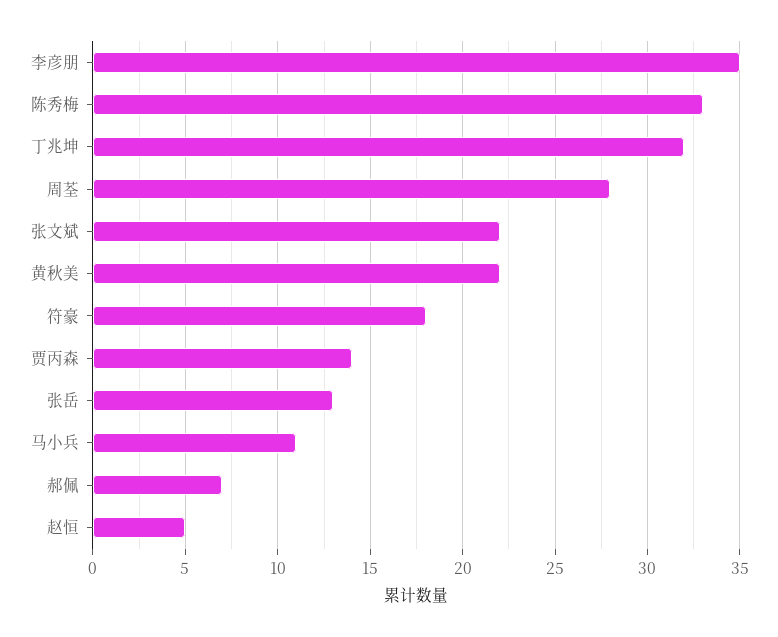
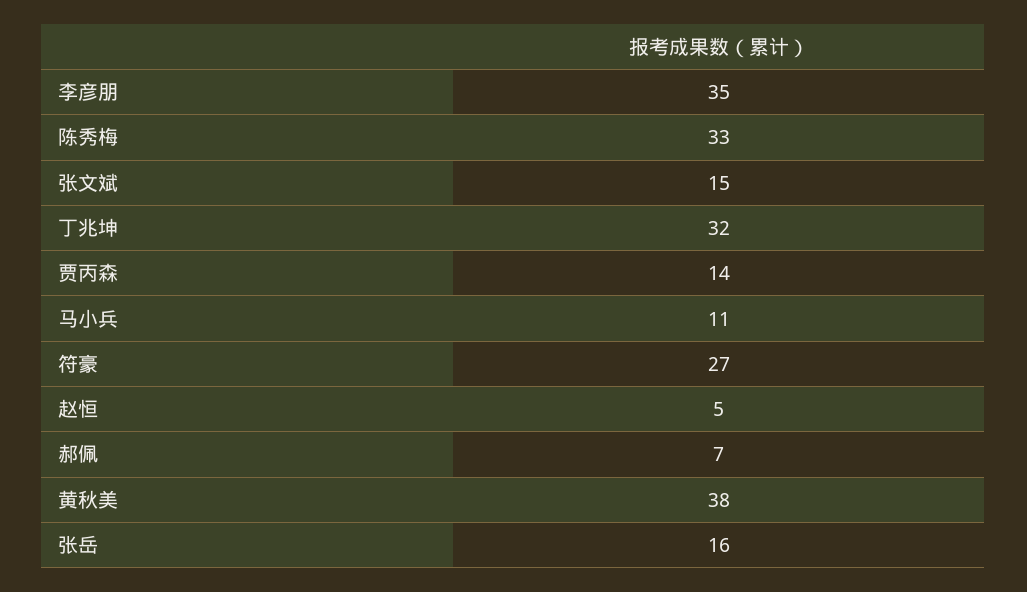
周荃: 28 -> none
张文斌: 22 -> 15
黄秋美: 22 -> 38
符豪: 18 -> 27
张岳: 13 -> 16

